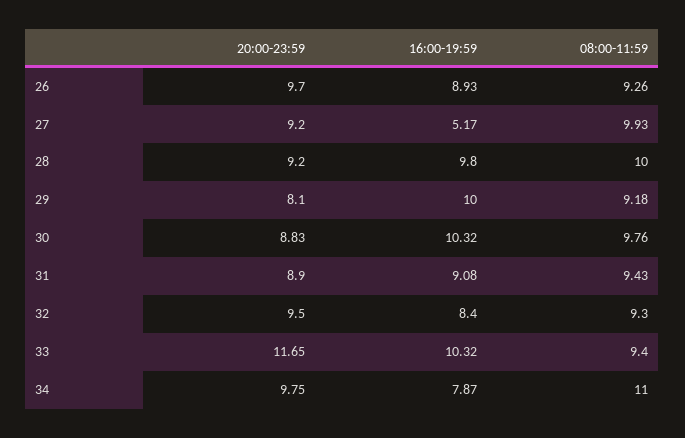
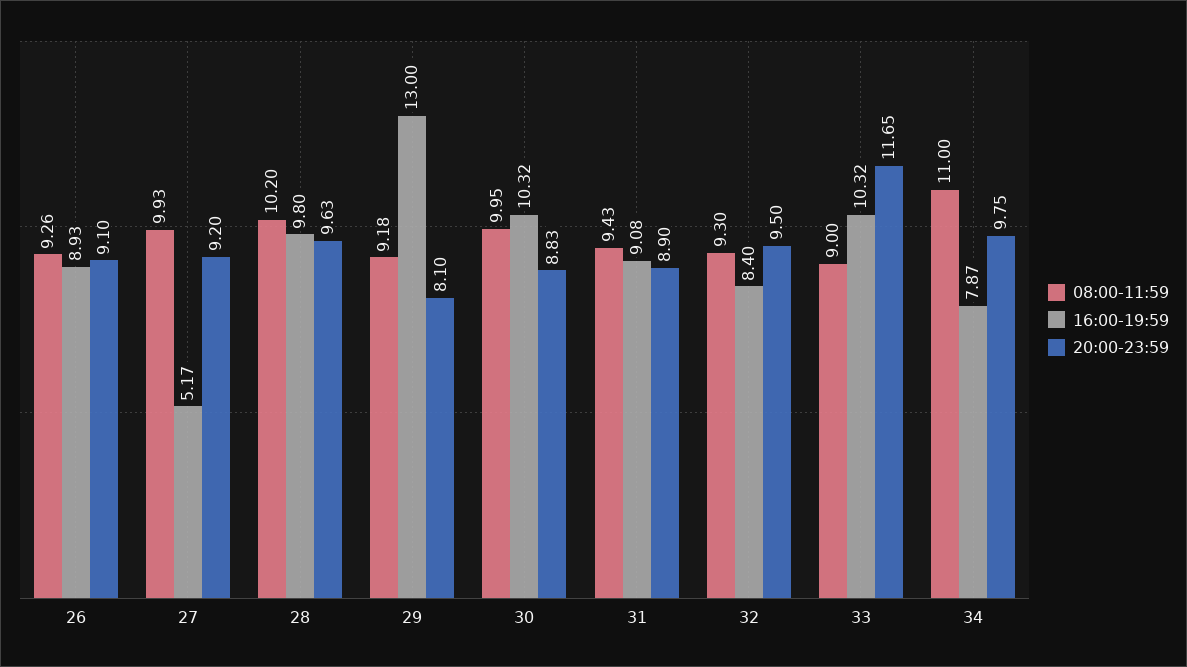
20:00-23:59, 26: 9.7 -> 9.1
20:00-23:59, 28: 9.2 -> 9.63
08:00-11:59, 28: 10 -> 10.2
16:00-19:59, 29: 10 -> 13
08:00-11:59, 30: 9.76 -> 9.95
08:00-11:59, 33: 9.4 -> 9

